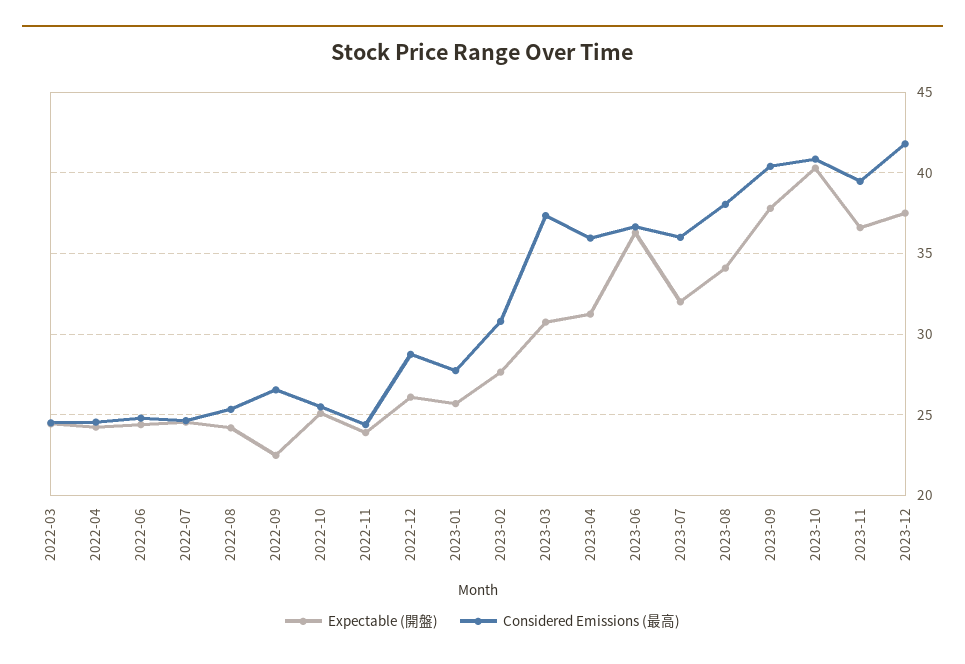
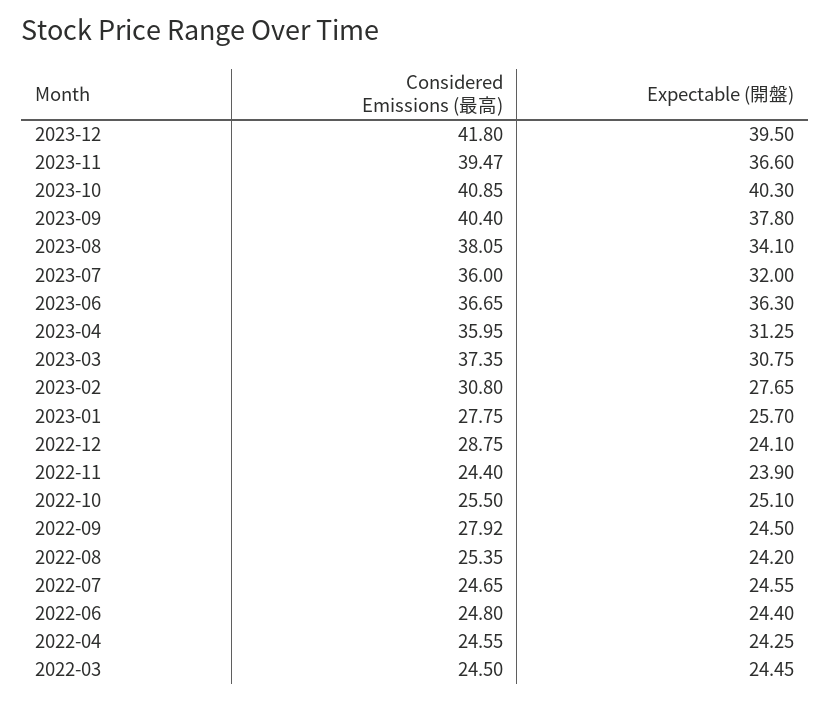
Expectable (開盤), 2022-09: 22.5 -> 24.5
Considered Emissions (最高), 2022-09: 26.5 -> 27.92
Expectable (開盤), 2022-12: 26 -> 24.1
Expectable (開盤), 2023-12: 37.5 -> 39.5

